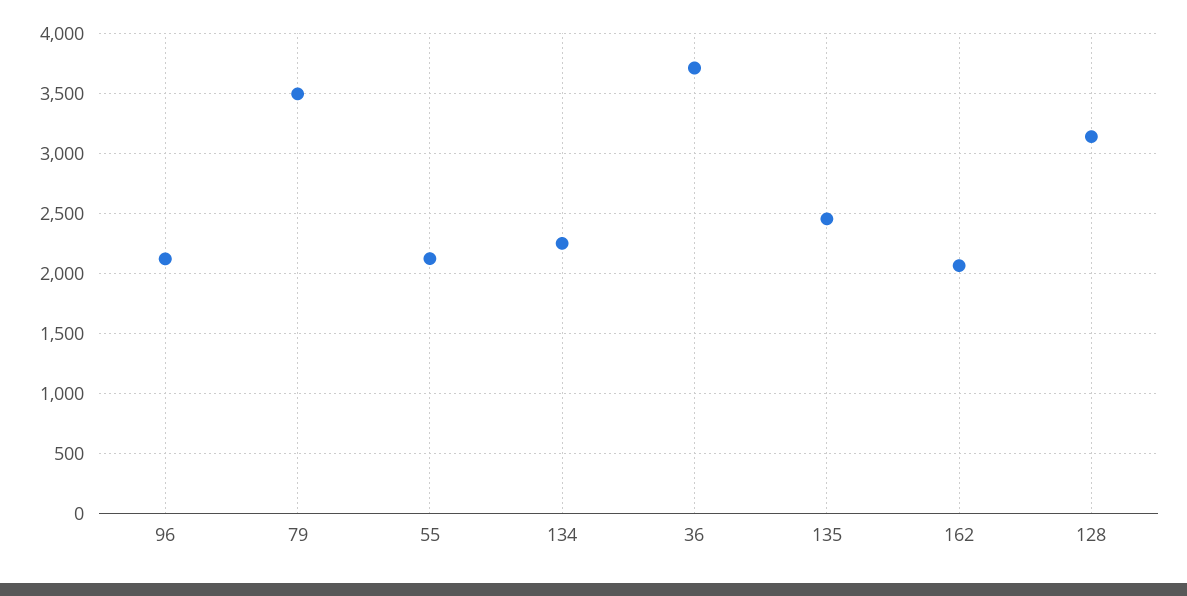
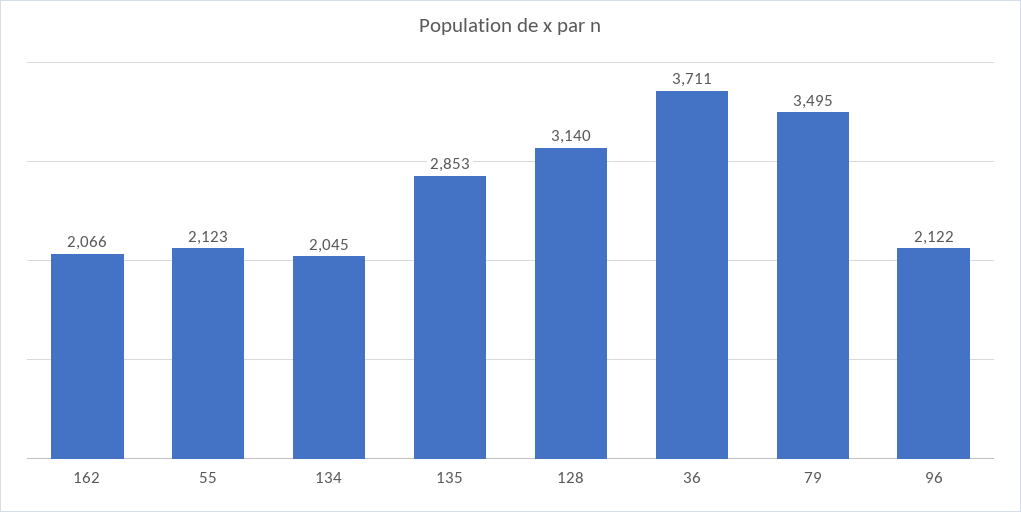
134: 2250 -> 2045
135: 2450 -> 2853

